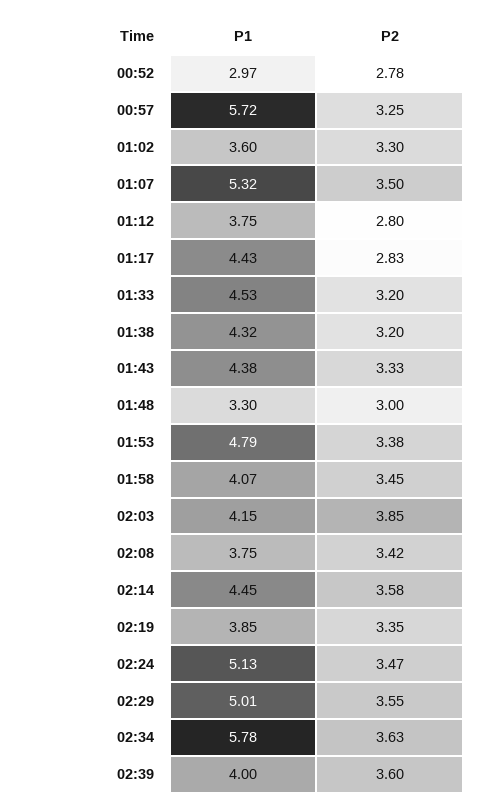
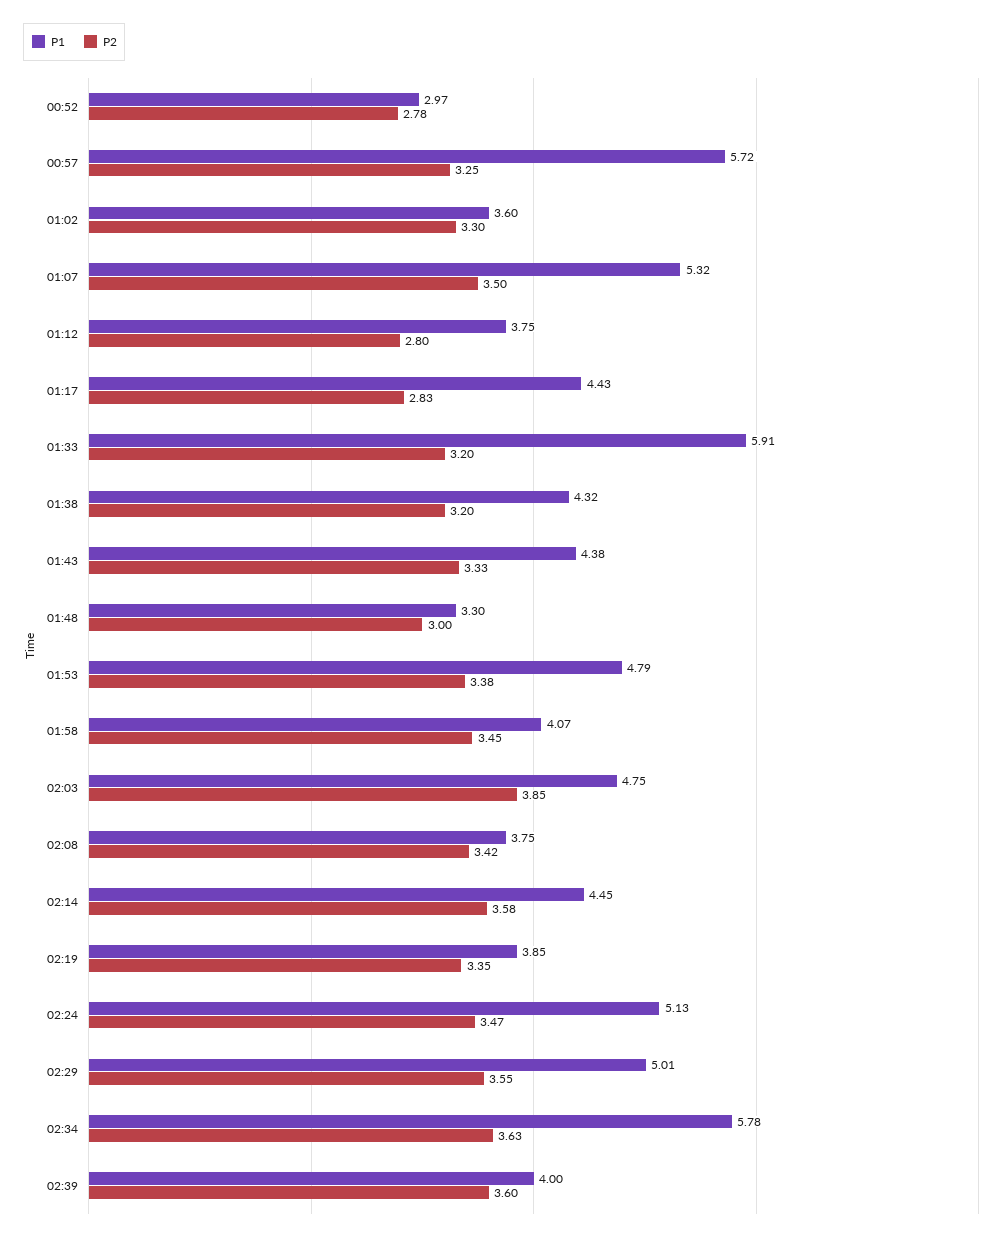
P1, 01:33: 4.53 -> 5.91
P1, 02:03: 4.15 -> 4.75

